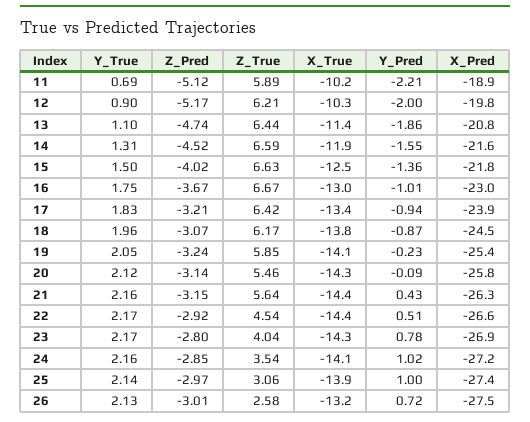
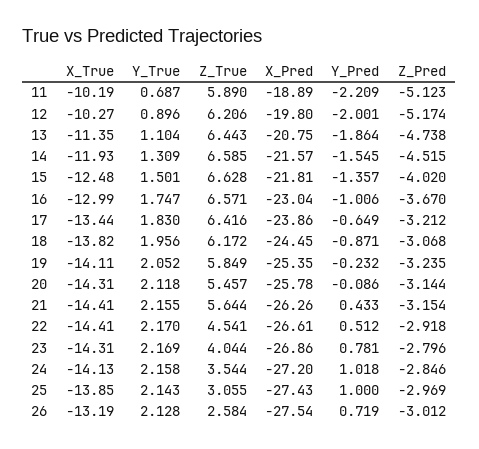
Z_True, 16: 6.67 -> 6.571
Y_Pred, 17: -0.94 -> -0.649

